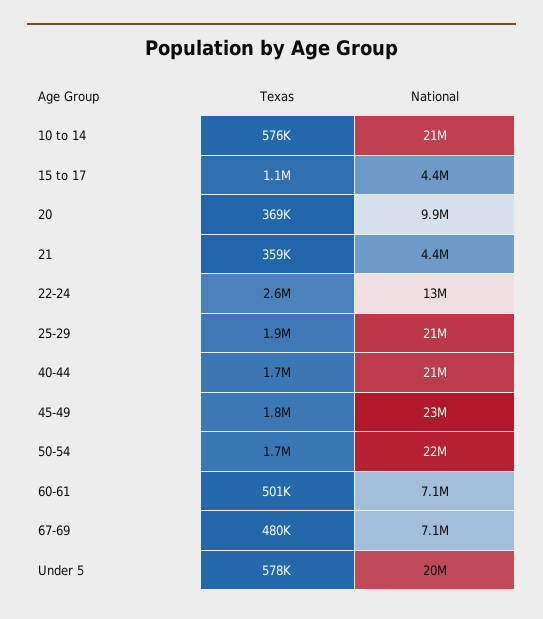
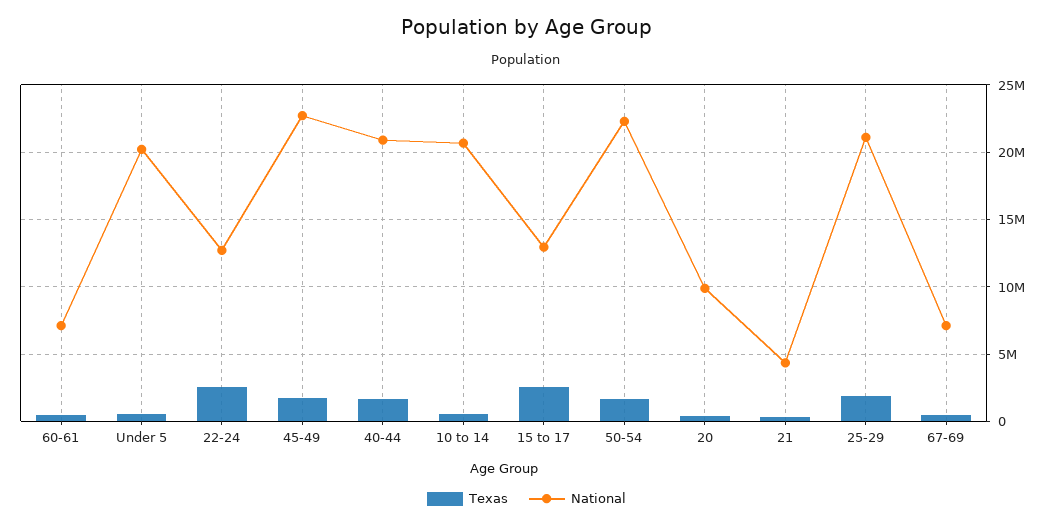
Texas, 15 to 17: 1100000 -> 2500000
National, 15 to 17: 4400000 -> 13000000

